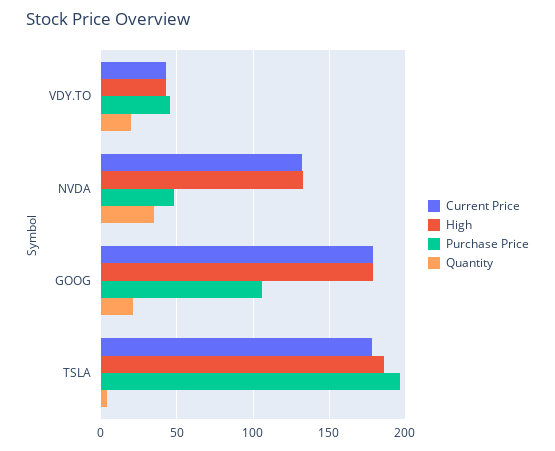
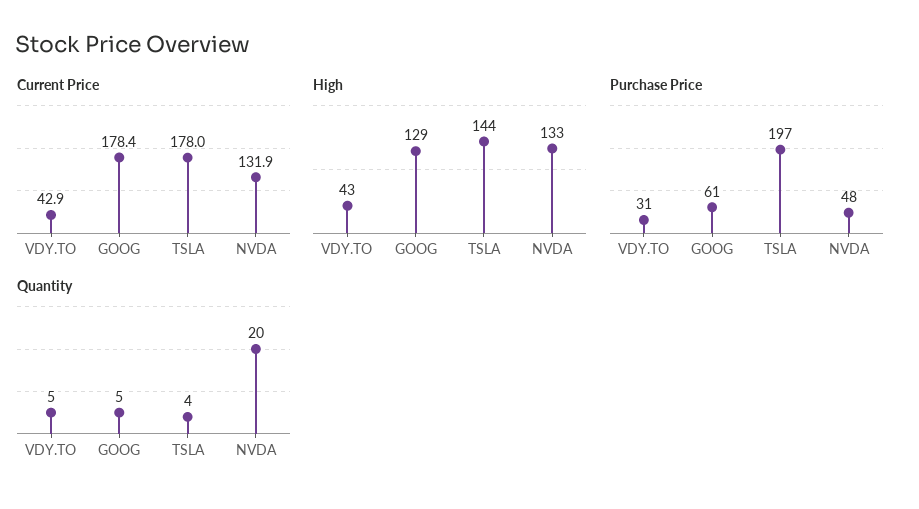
Purchase Price, VDY.TO: 45 -> 31
Quantity, VDY.TO: 20 -> 5
Quantity, NVDA: 35 -> 20
High, GOOG: 180 -> 129
Purchase Price, GOOG: 105 -> 61
Quantity, GOOG: 20 -> 5
High, TSLA: 185 -> 144

